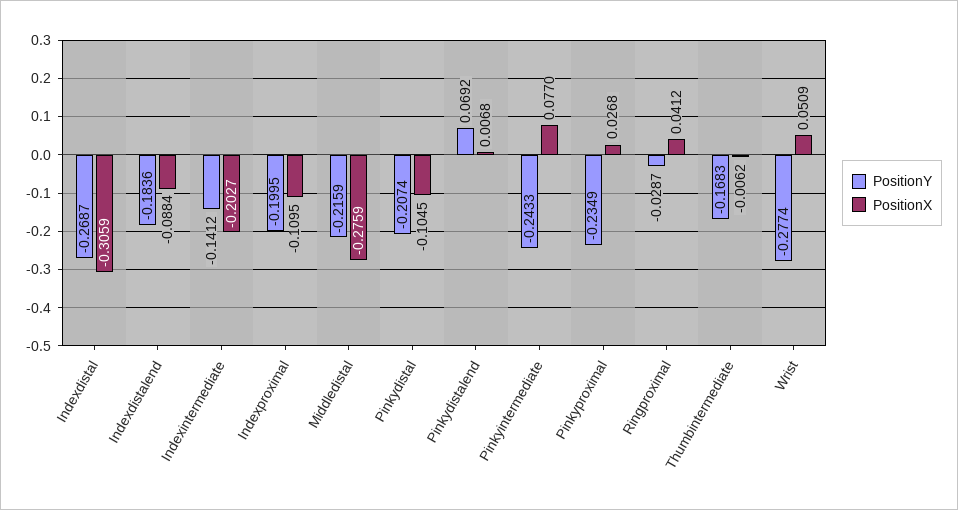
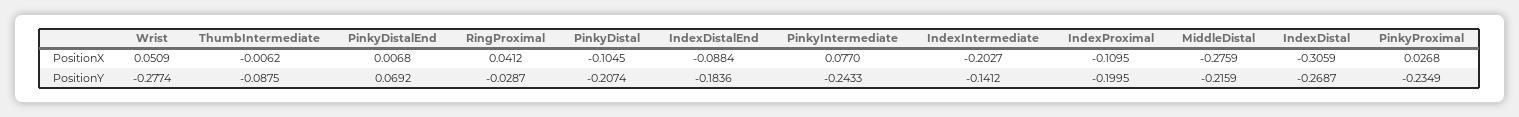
PositionY, Thumbintermediate: -0.1683 -> -0.0875

